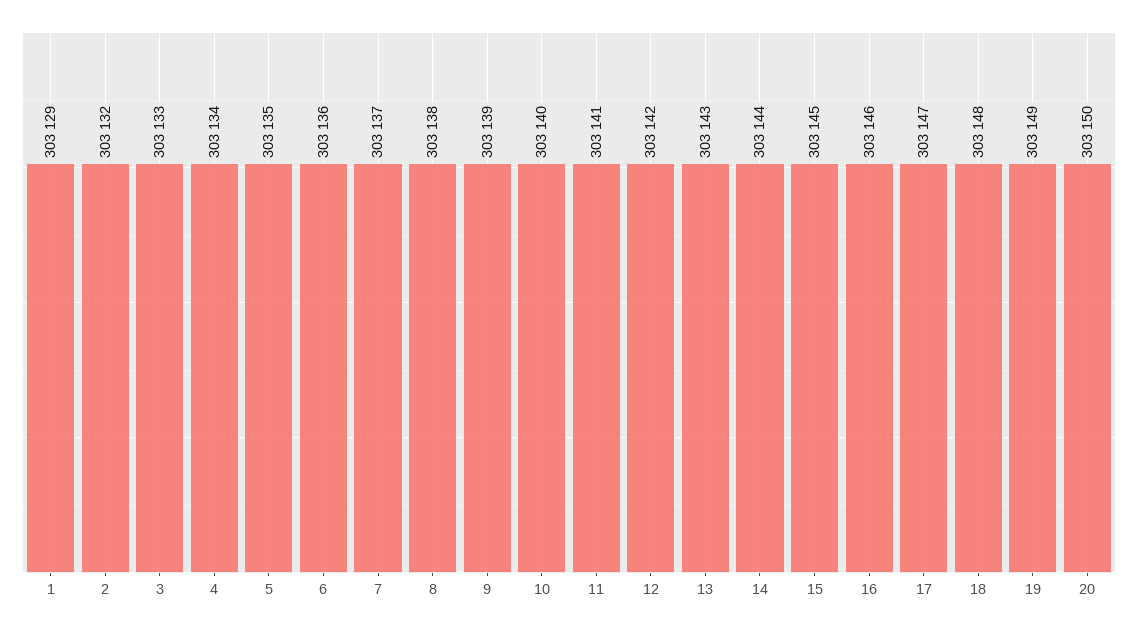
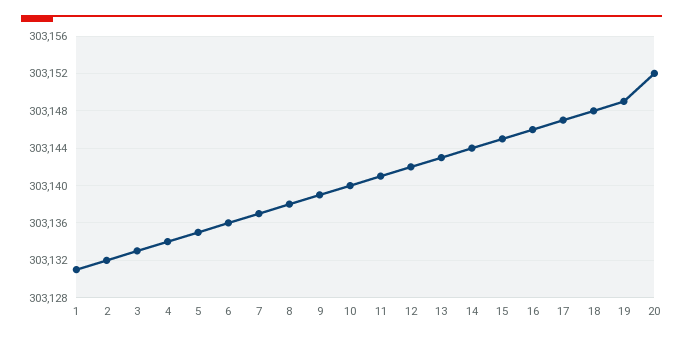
1: 303129 -> 303131
20: 303150 -> 303152

